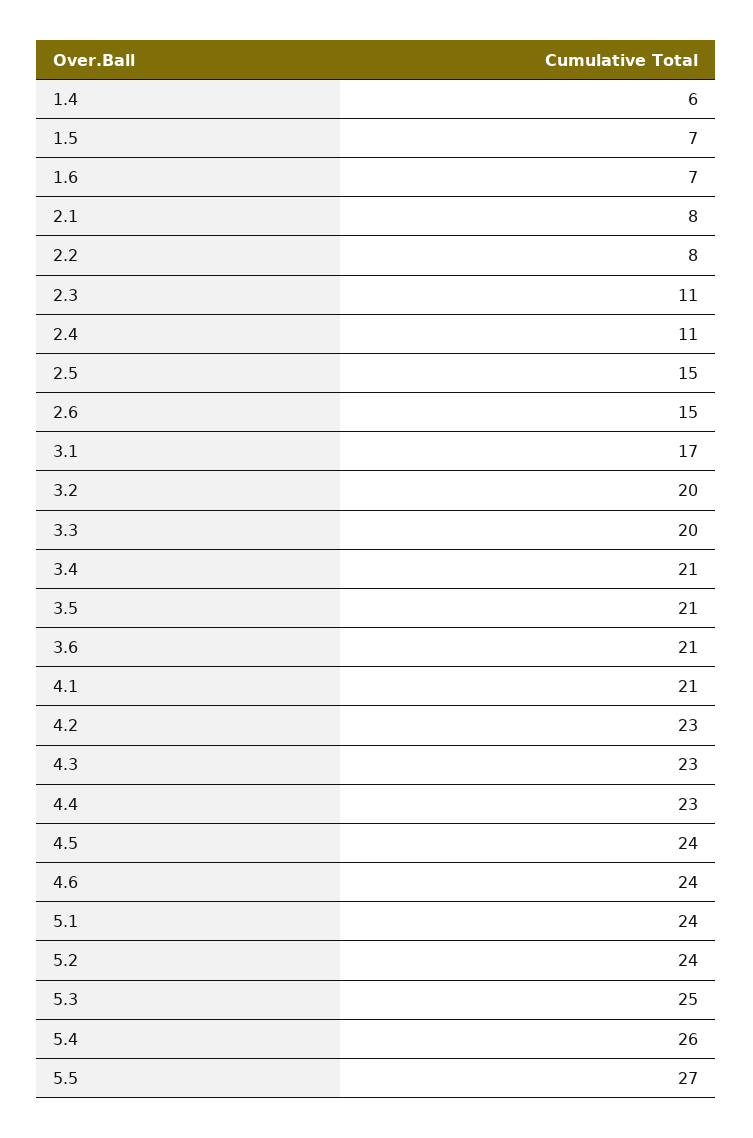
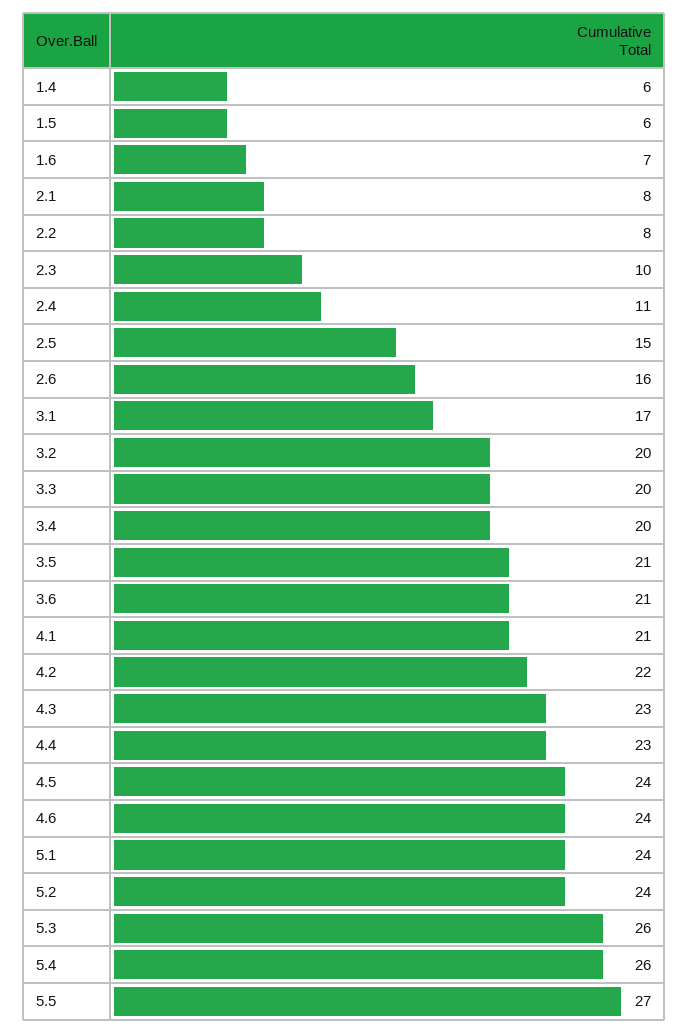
1.5: 7 -> 6
2.3: 11 -> 10
2.6: 15 -> 16
3.4: 21 -> 20
4.2: 23 -> 22
5.3: 25 -> 26

